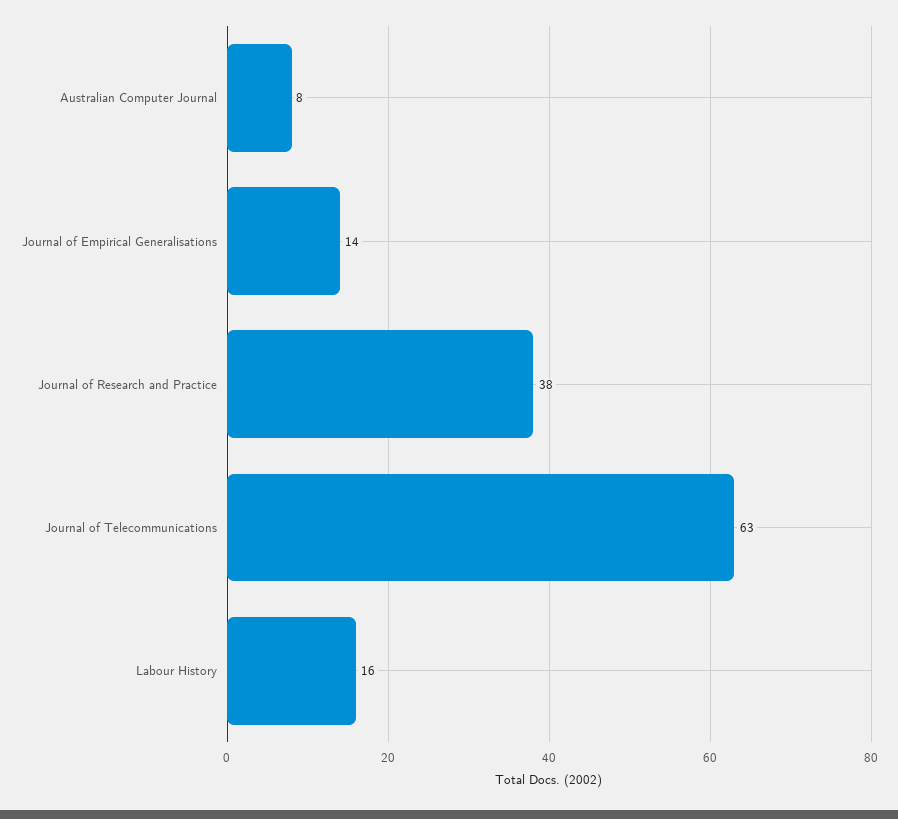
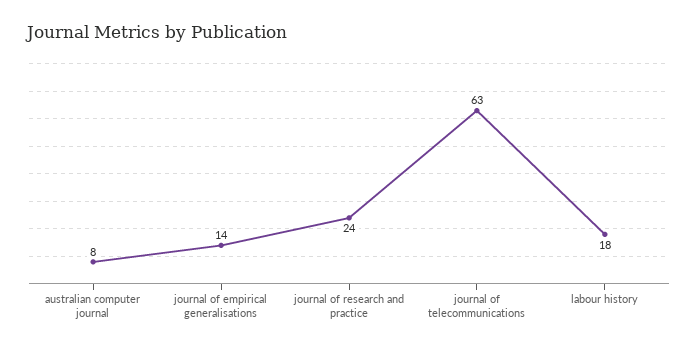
Journal of Research and Practice: 38 -> 24
Labour History: 16 -> 18

